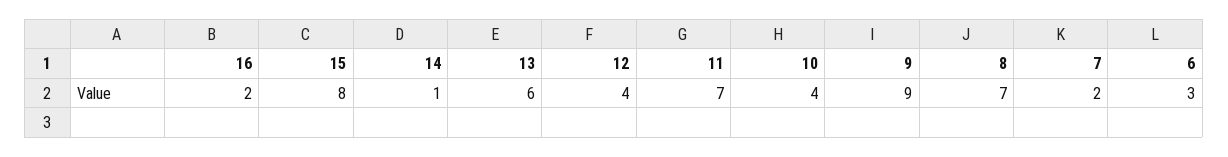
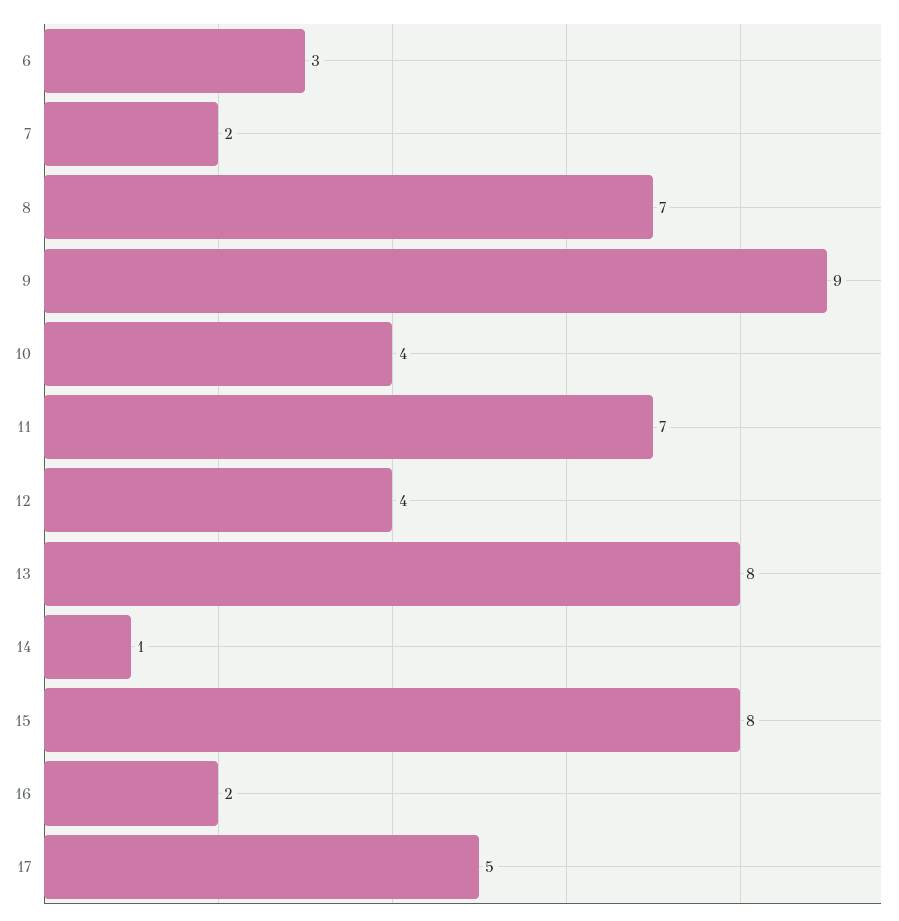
13: 6 -> 8
17: none -> 5

